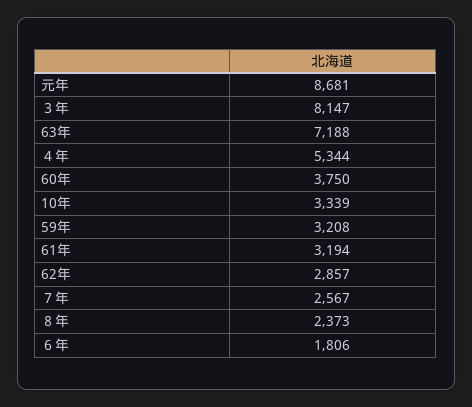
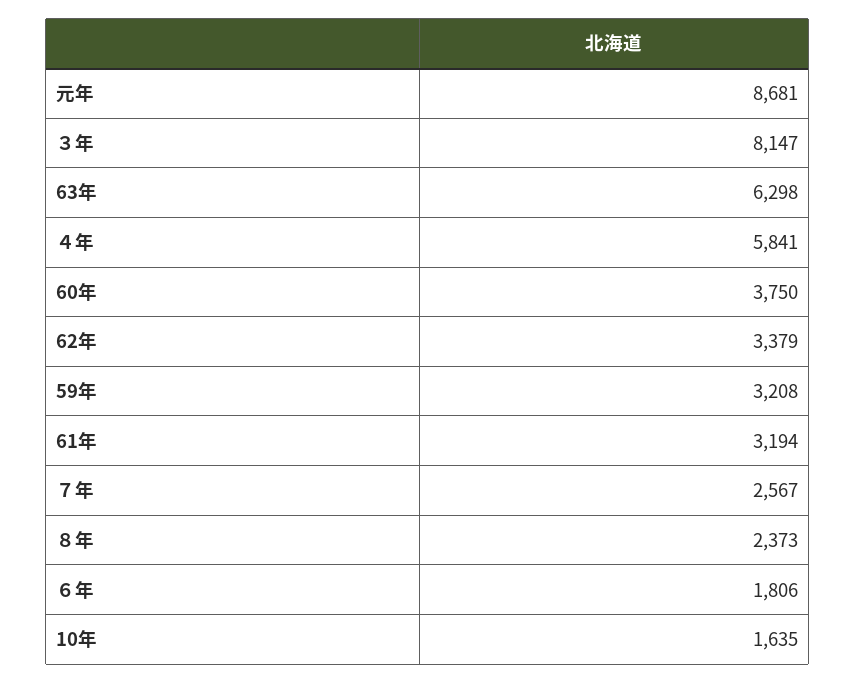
63年: 7188 -> 6298
４年: 5344 -> 5841
10年: 3339 -> 1635
62年: 2857 -> 3379

